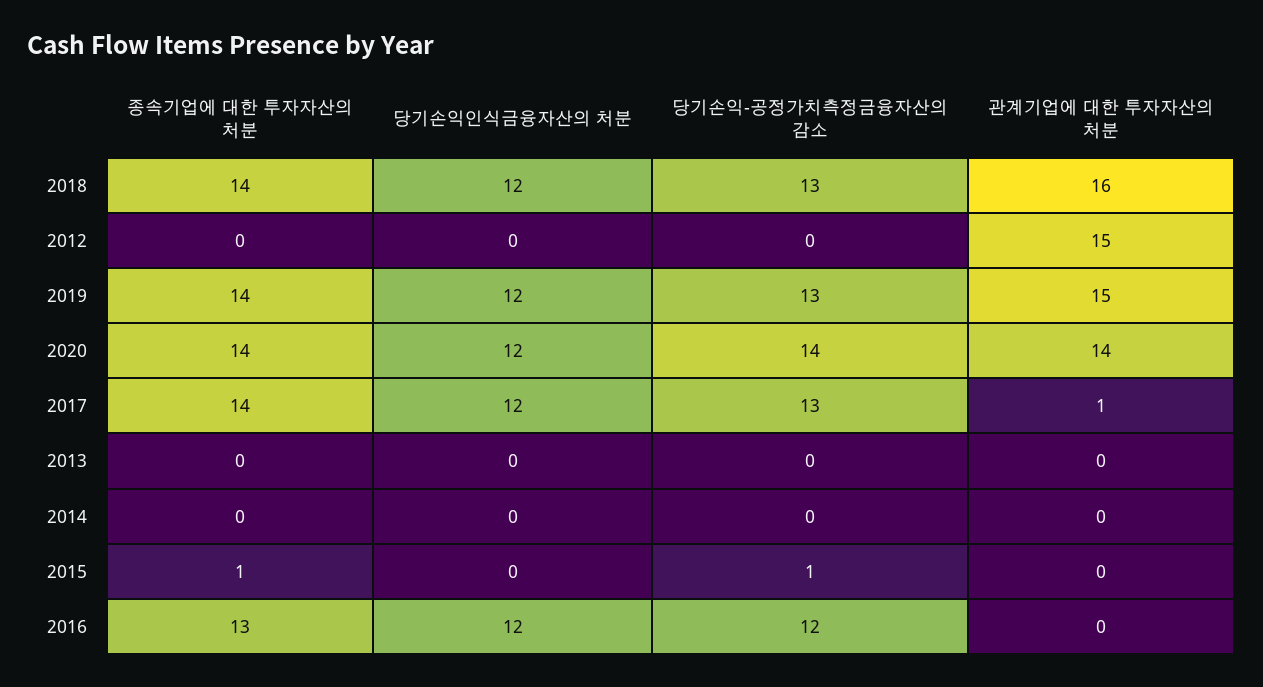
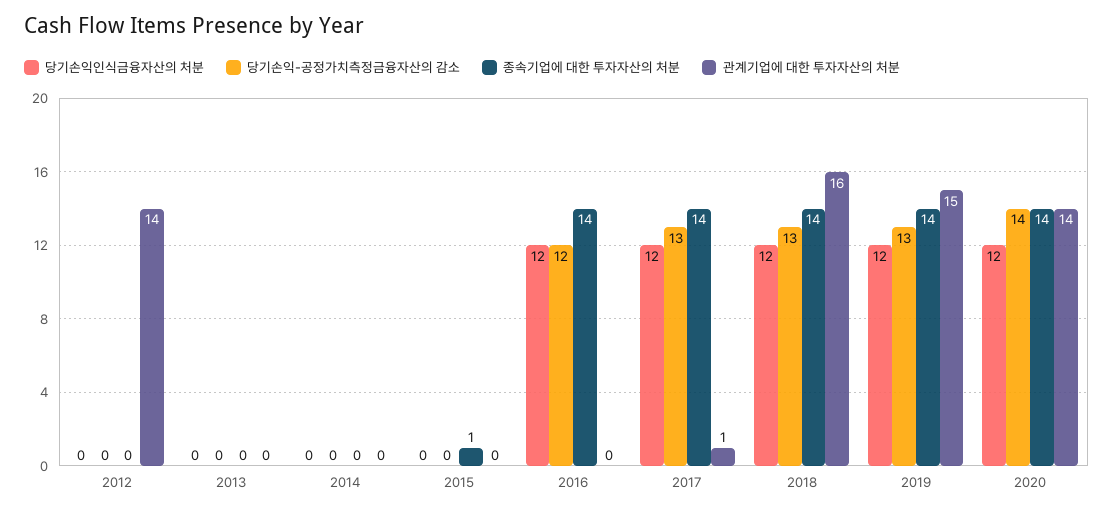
관계기업에 대한 투자자산의 처분, 2012: 15 -> 14
당기손익-공정가치측정금융자산의 감소, 2015: 1 -> 0
종속기업에 대한 투자자산의 처분, 2016: 13 -> 14

